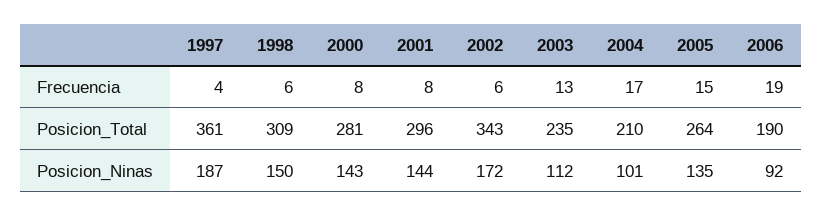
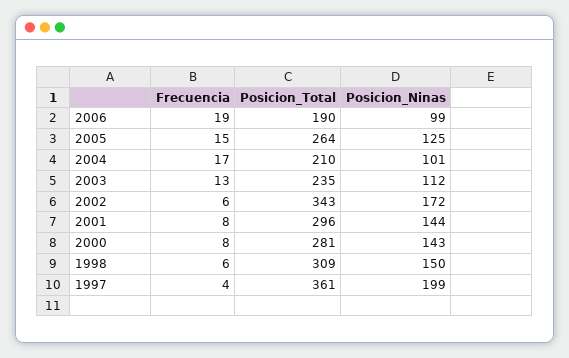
1997, Posicion_Ninas: 187 -> 199
2005, Posicion_Ninas: 135 -> 125
2006, Posicion_Ninas: 92 -> 99

